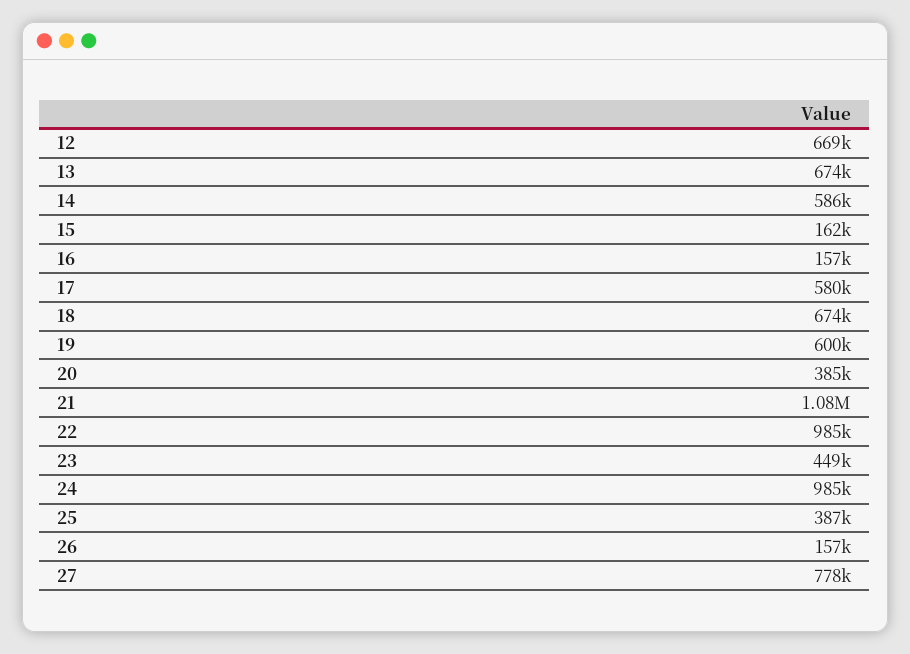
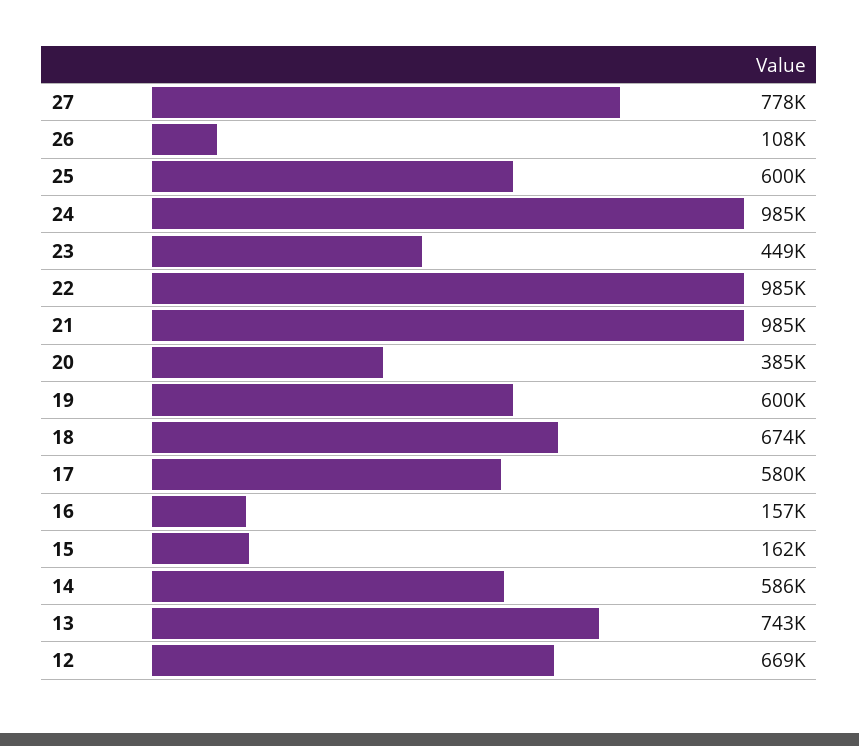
13: 674000 -> 743000
21: 1080000 -> 985000
25: 387000 -> 600000
26: 157000 -> 108000

